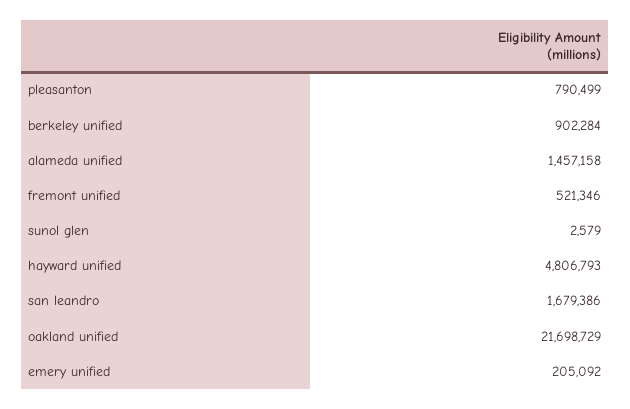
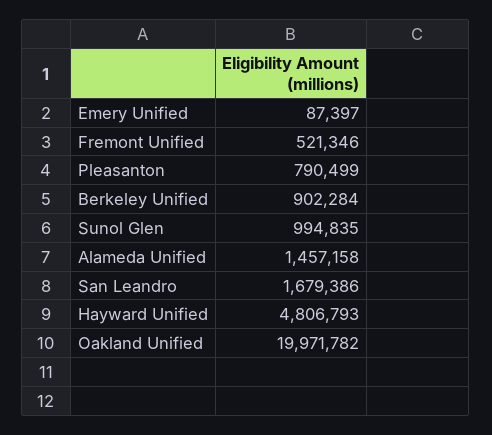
sunol glen: 2579 -> 994835
oakland unified: 21698729 -> 19971782
emery unified: 205092 -> 87397

